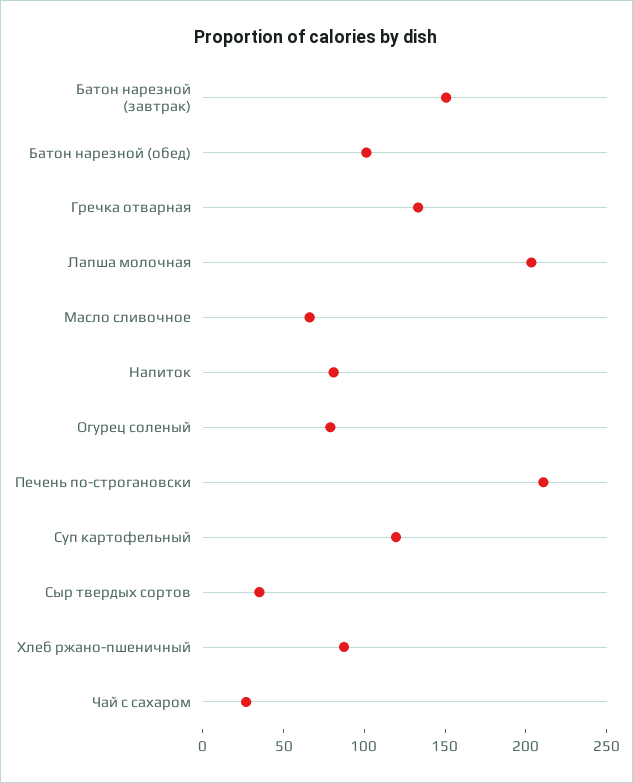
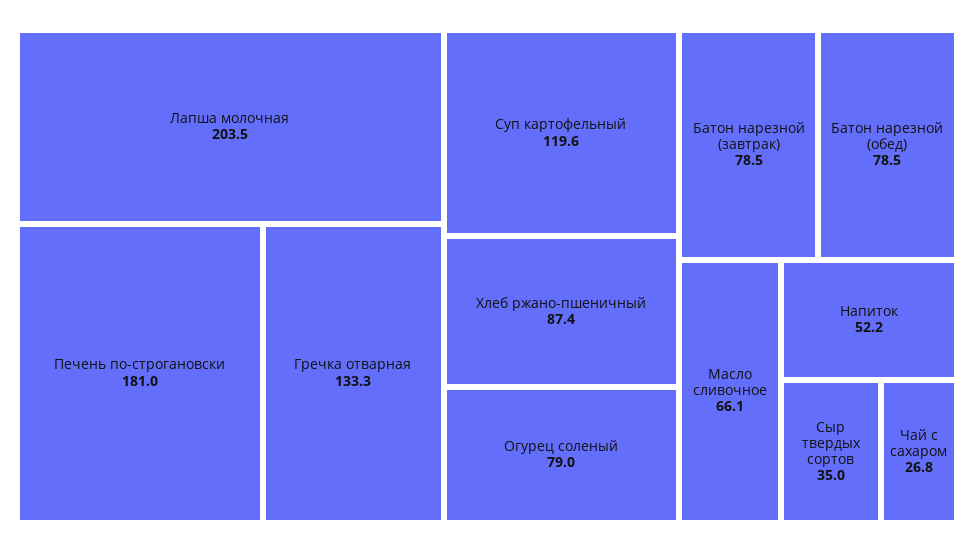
Батон нарезной (завтрак): 150 -> 78.5
Батон нарезной (обед): 100 -> 78.5
Напиток: 80 -> 52.2
Печень по-строгановски: 210 -> 181

